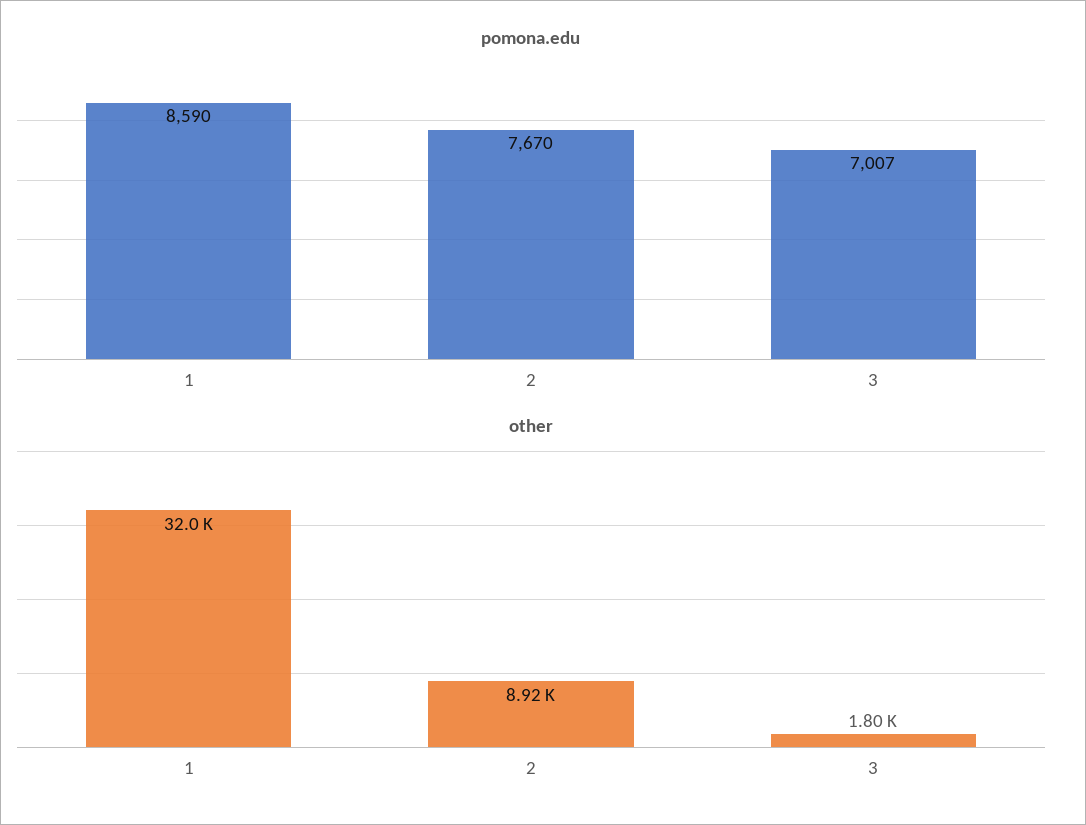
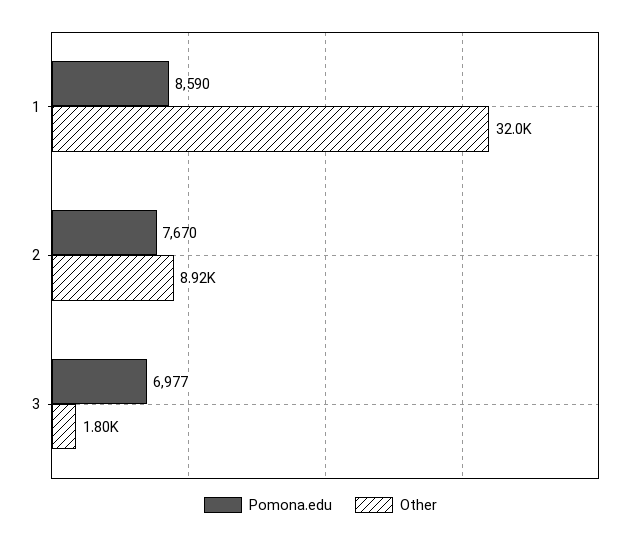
pomona.edu, 3: 7007 -> 6977

